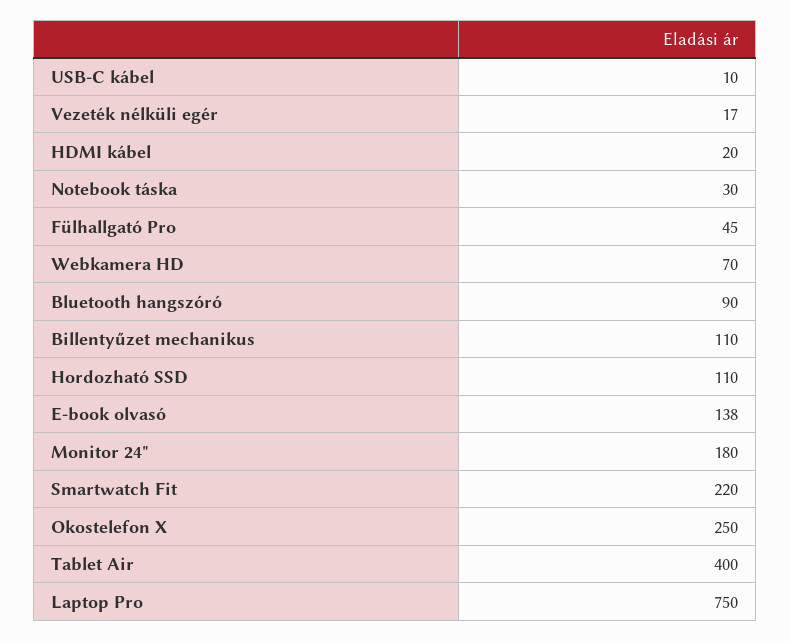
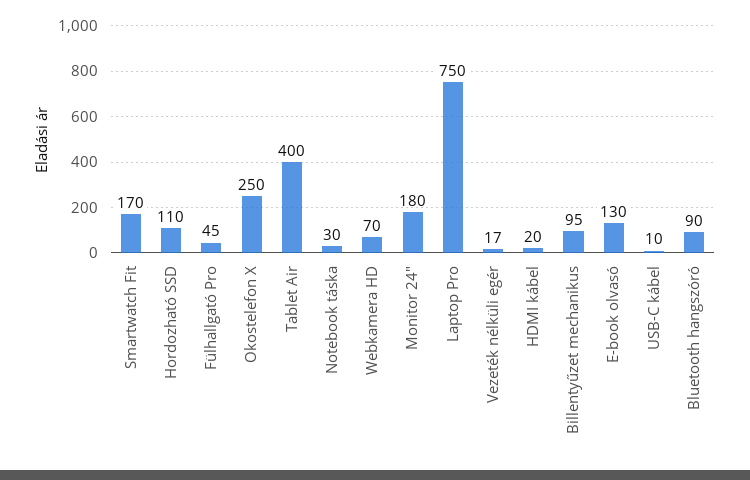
Billentyűzet mechanikus: 110 -> 95
E-book olvasó: 138 -> 130
Smartwatch Fit: 220 -> 170

